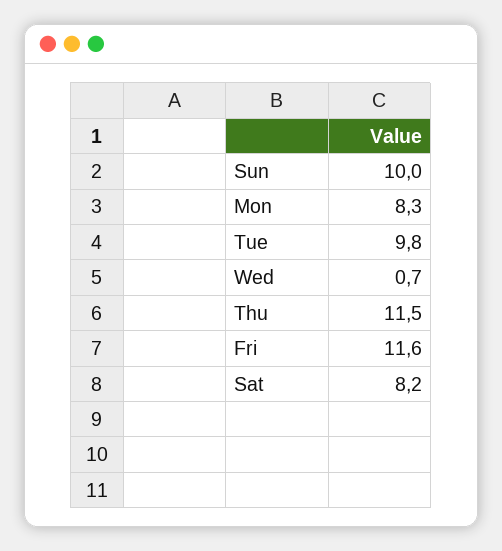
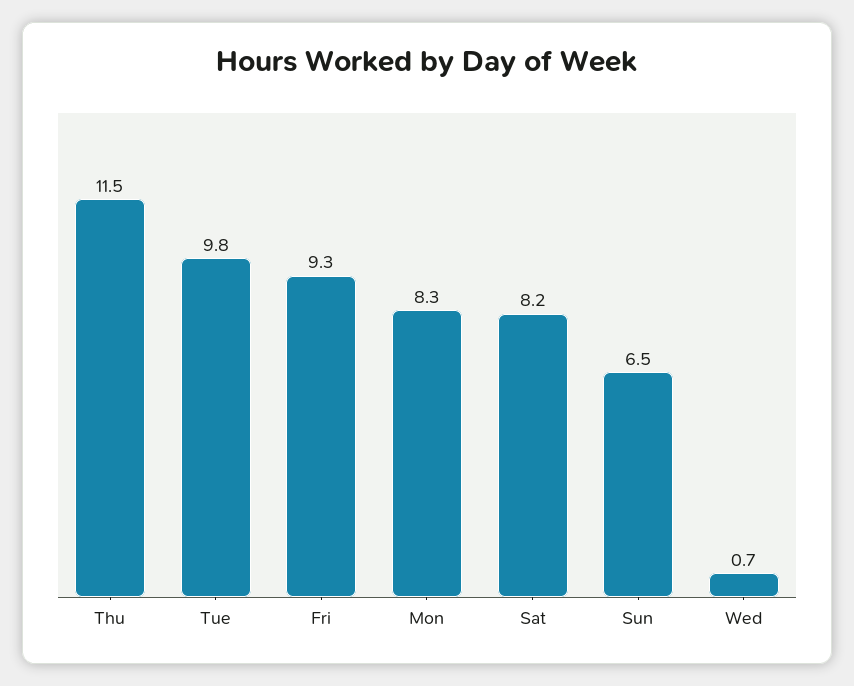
Sun: 10 -> 6.5
Fri: 11.6 -> 9.3

